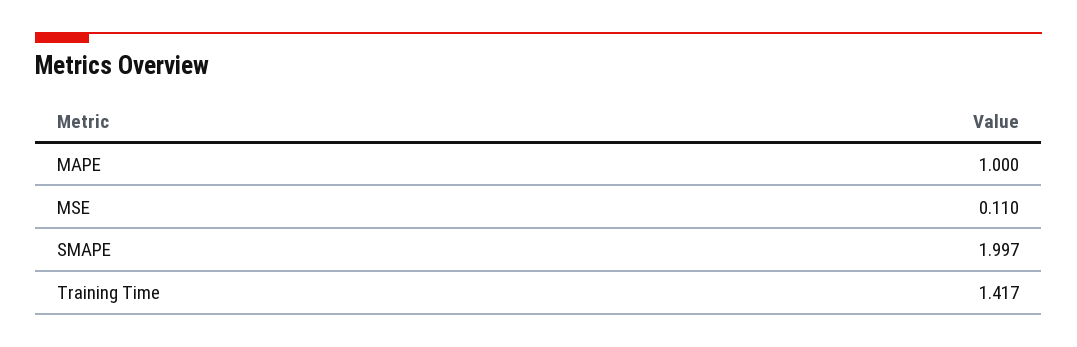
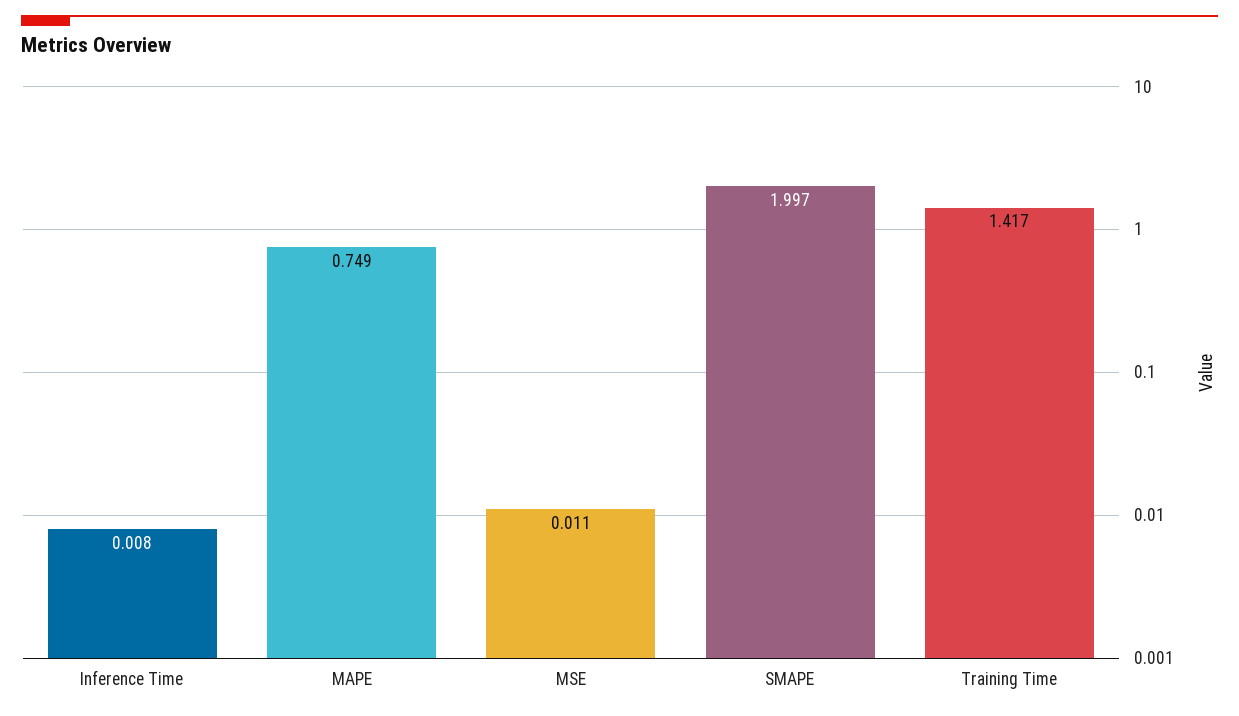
MAPE: 1 -> 0.749
MSE: 0.11 -> 0.011
Inference Time: none -> 0.008

